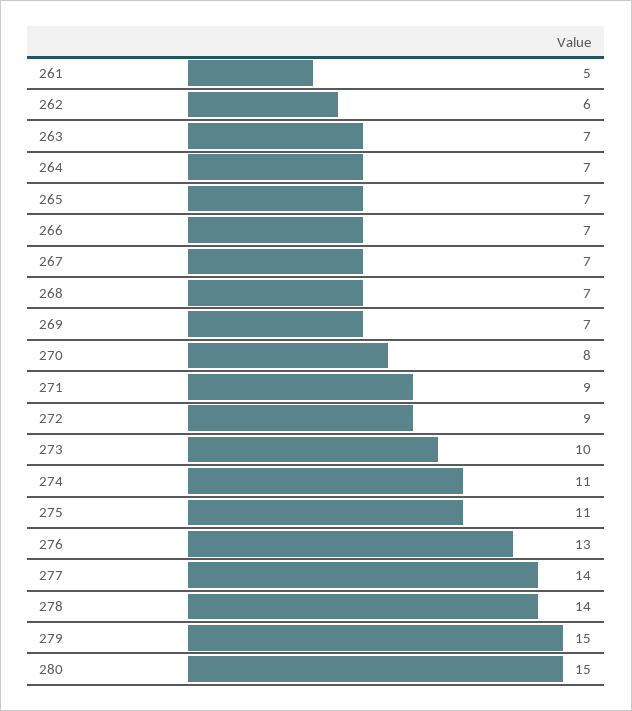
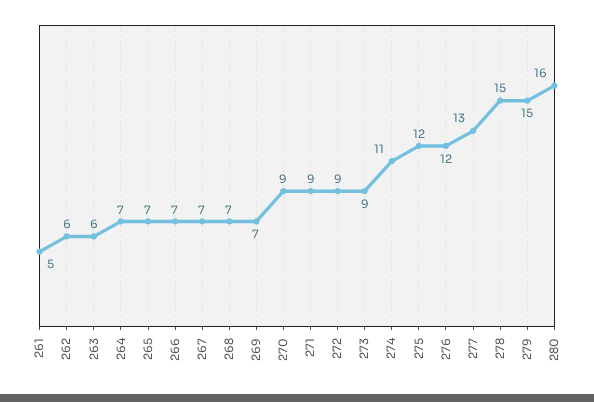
263: 7 -> 6
270: 8 -> 9
273: 10 -> 9
275: 11 -> 12
276: 13 -> 12
277: 14 -> 13
278: 14 -> 15
280: 15 -> 16

